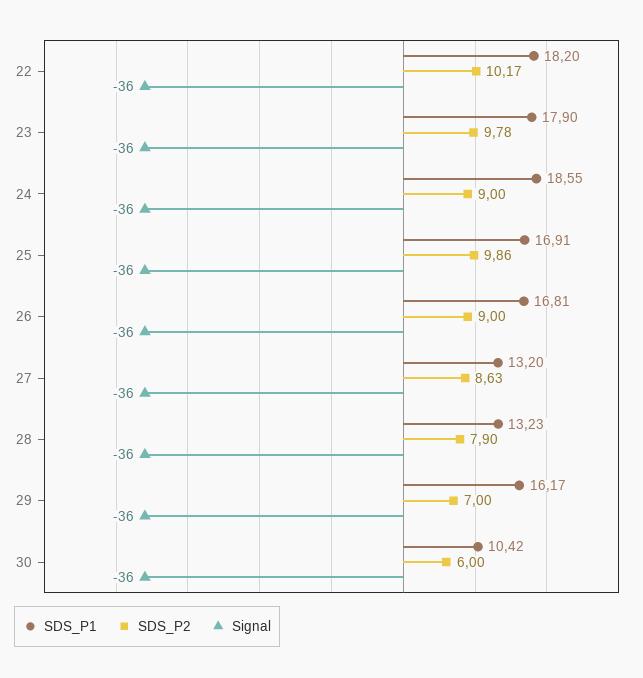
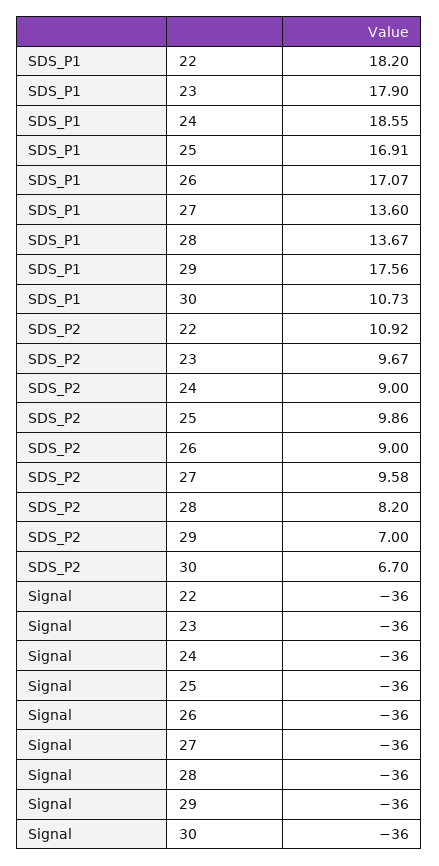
SDS_P2, 22: 10.17 -> 10.92
SDS_P2, 23: 9.78 -> 9.67
SDS_P1, 26: 16.81 -> 17.07
SDS_P1, 27: 13.2 -> 13.6
SDS_P2, 27: 8.63 -> 9.58
SDS_P1, 28: 13.23 -> 13.67
SDS_P2, 28: 7.9 -> 8.2
SDS_P1, 29: 16.17 -> 17.56
SDS_P1, 30: 10.42 -> 10.73
SDS_P2, 30: 6 -> 6.7

